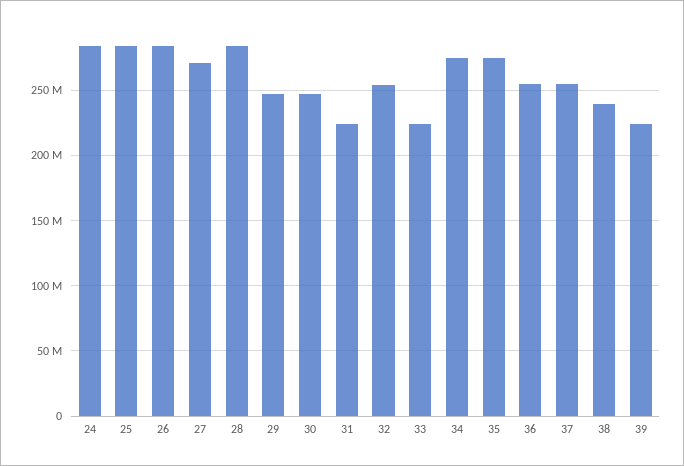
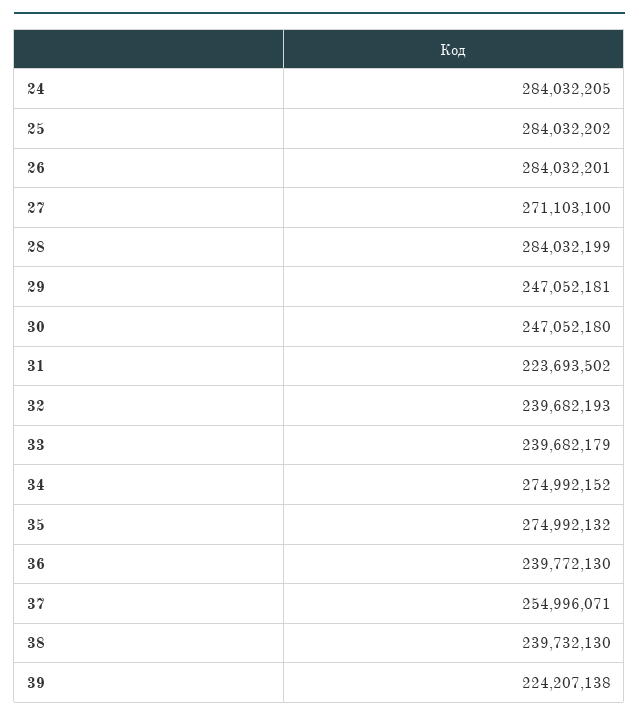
32: 255000000 -> 239682193
33: 225000000 -> 239682179
36: 255000000 -> 239772130

